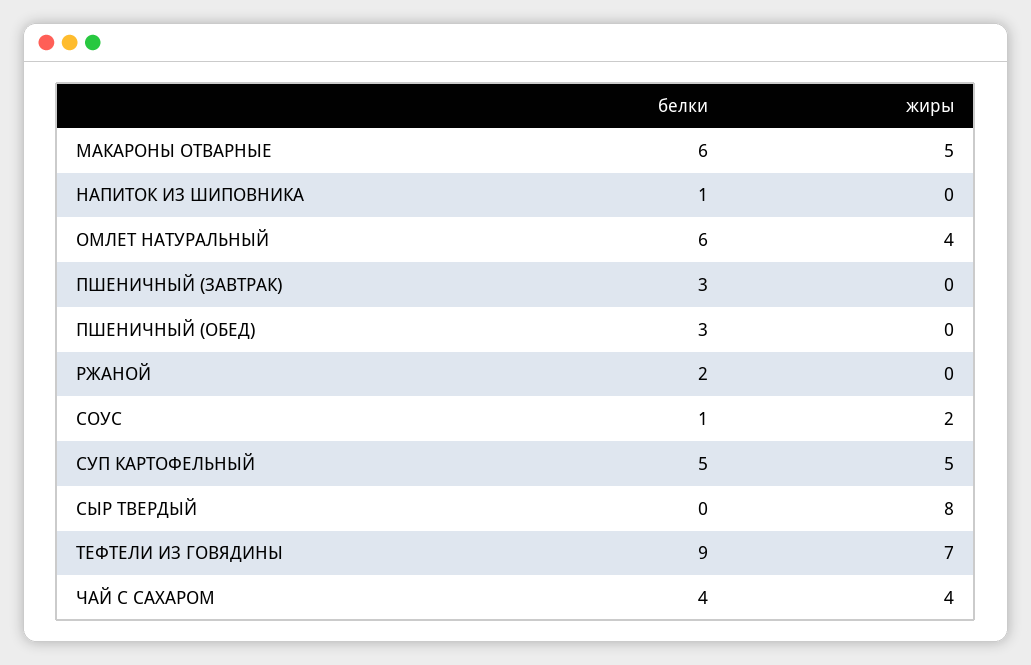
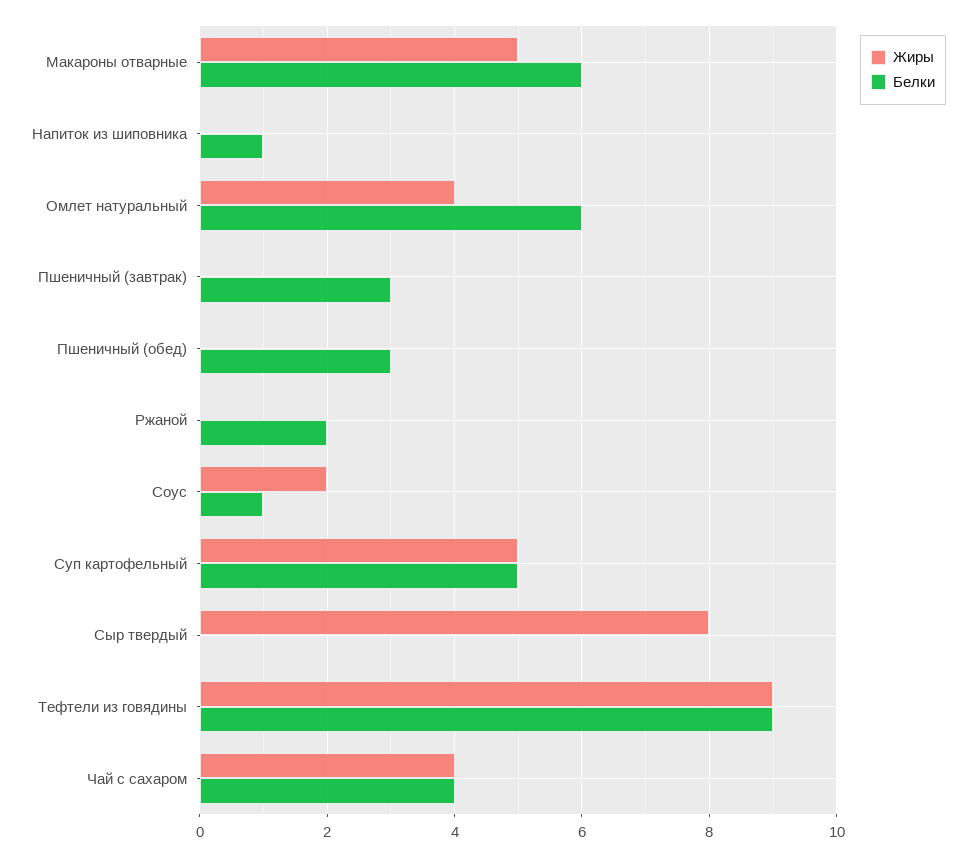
жиры, ТЕФТЕЛИ ИЗ ГОВЯДИНЫ: 7 -> 9

